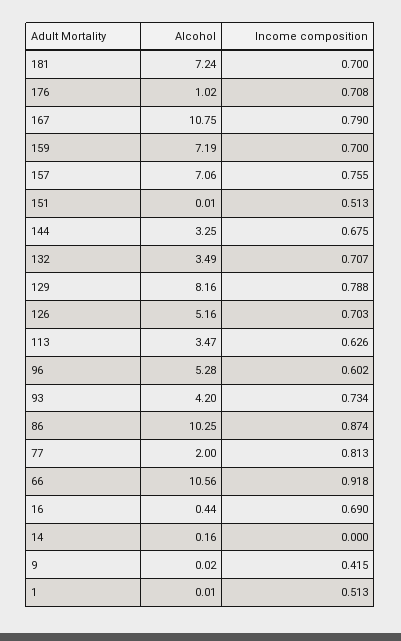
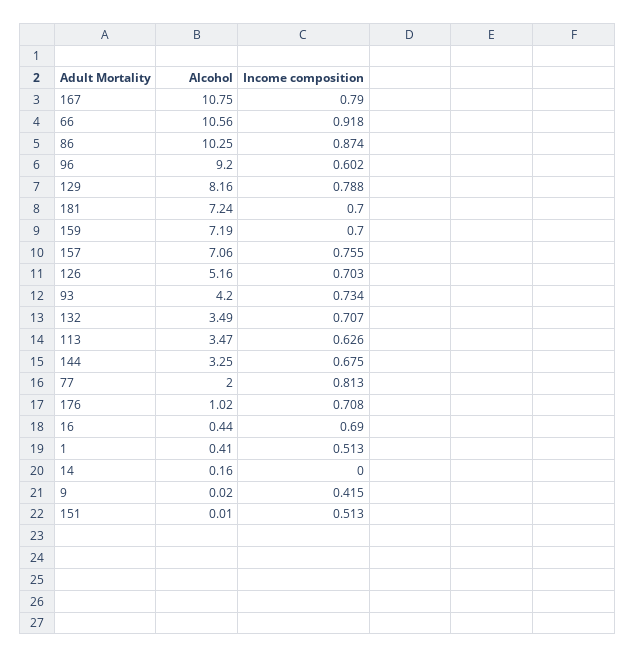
Alcohol, 96: 5.28 -> 9.2
Alcohol, 1: 0.01 -> 0.41

